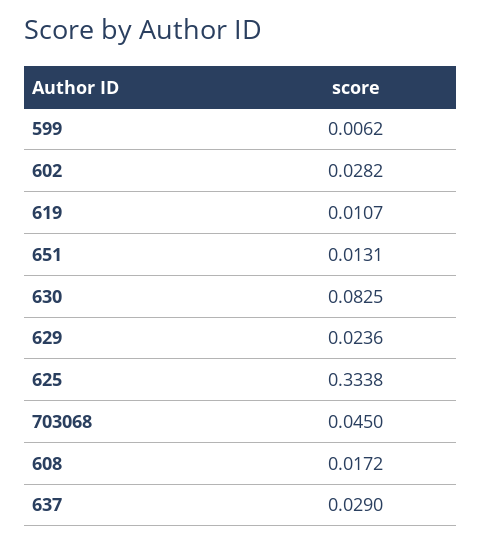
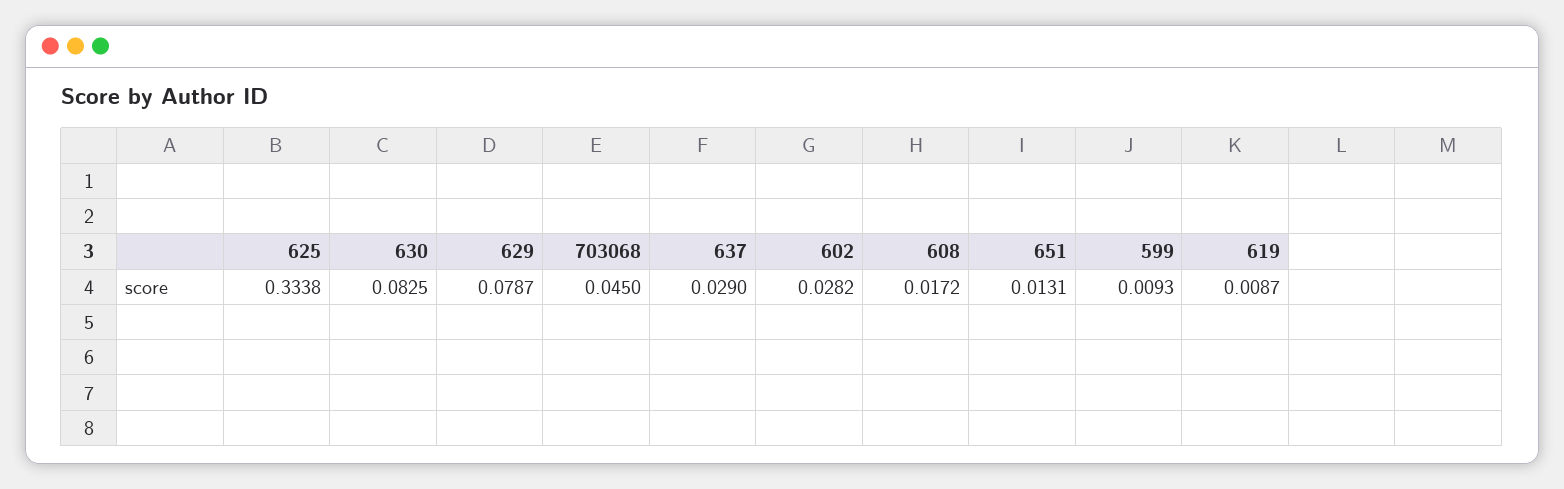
599: 0.0062 -> 0.0093
619: 0.0107 -> 0.0087
629: 0.0236 -> 0.0787

